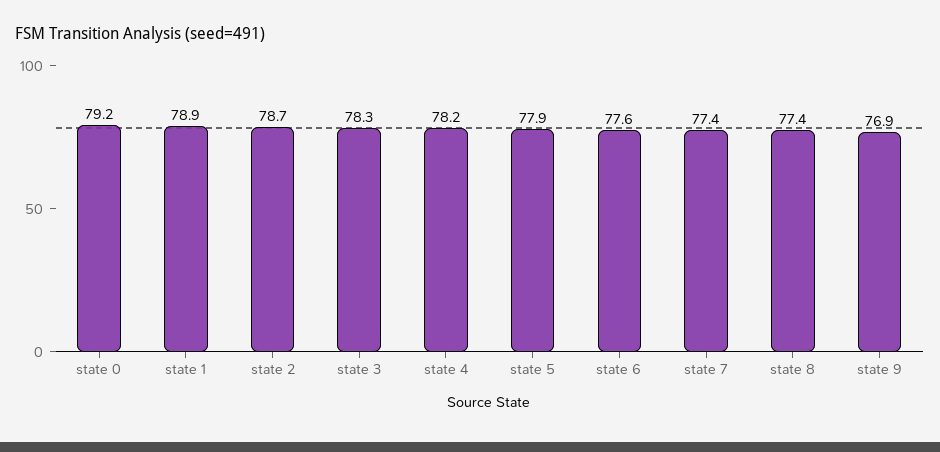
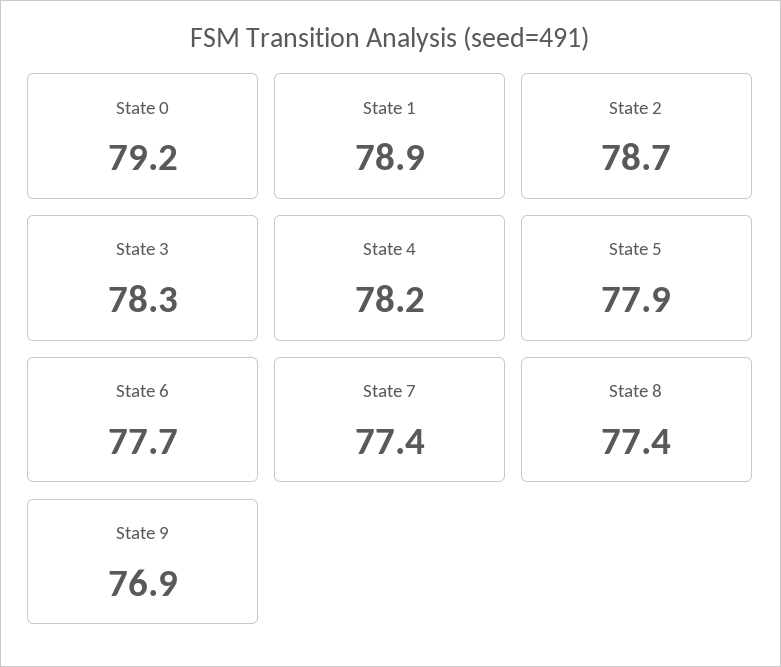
state 6: 77.6 -> 77.7

